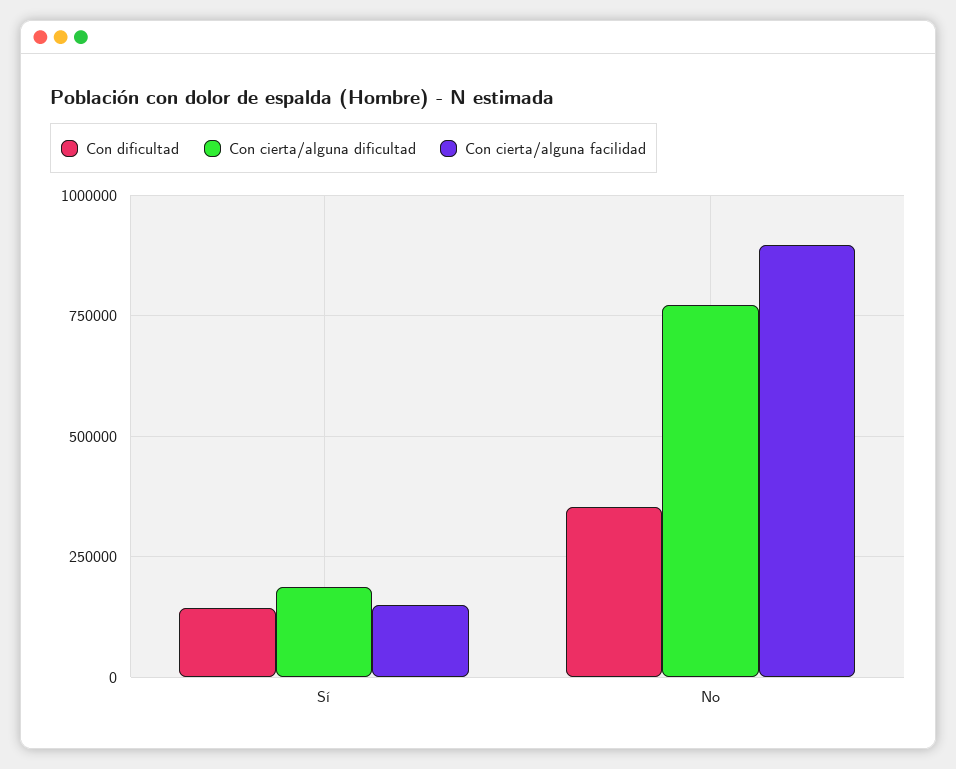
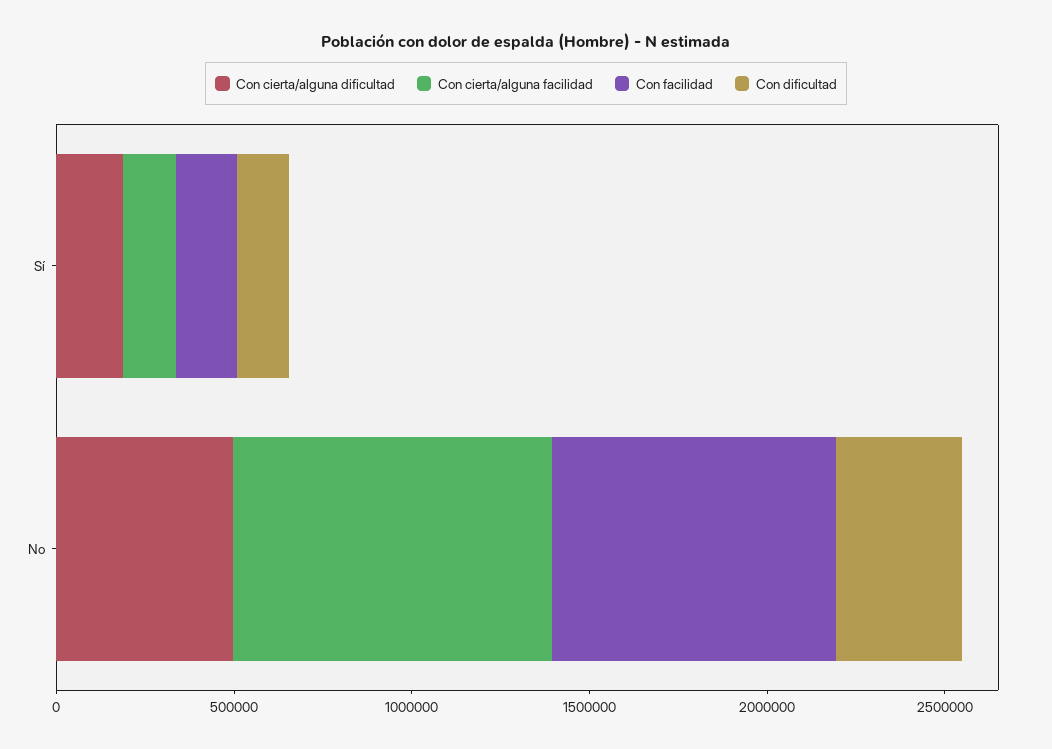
Con cierta/alguna dificultad, No: 775000 -> 500000
Con facilidad, Sí: none -> 200000
Con facilidad, No: none -> 800000

